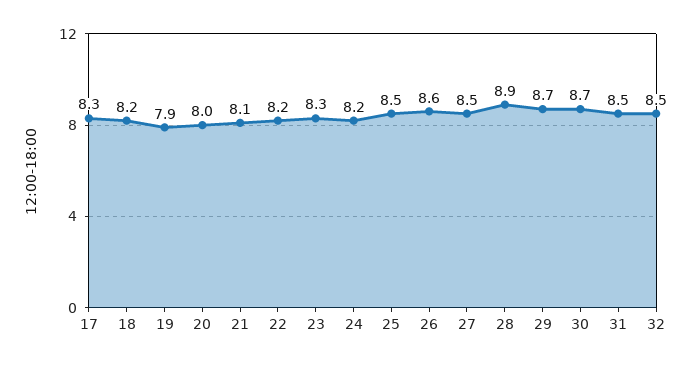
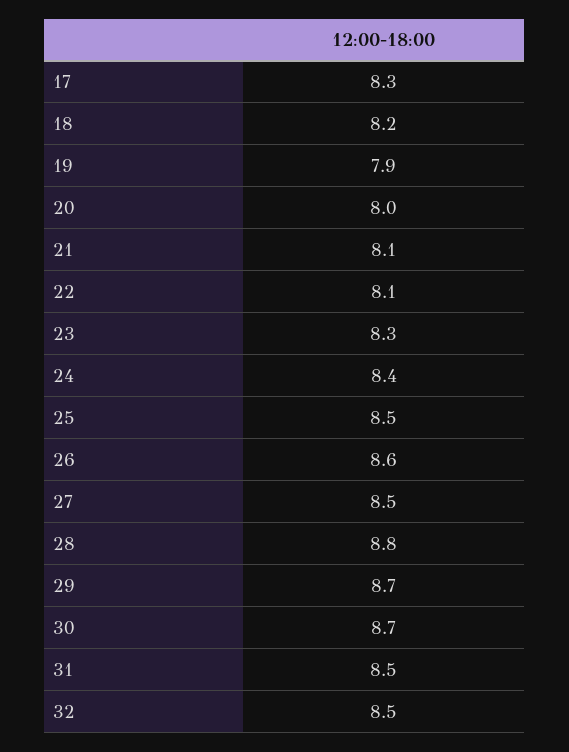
22: 8.2 -> 8.1
24: 8.2 -> 8.4
28: 8.9 -> 8.8

